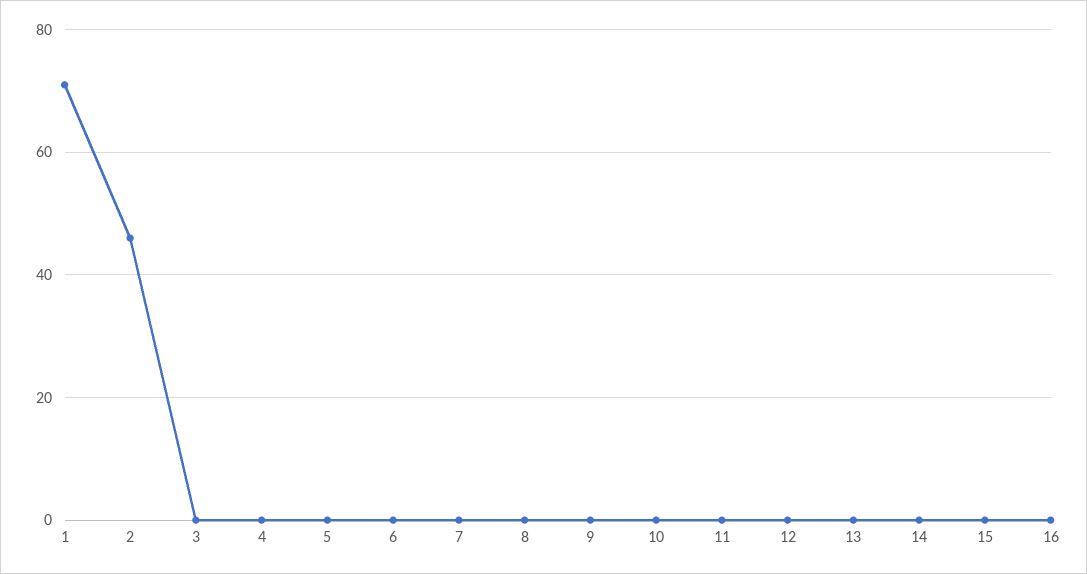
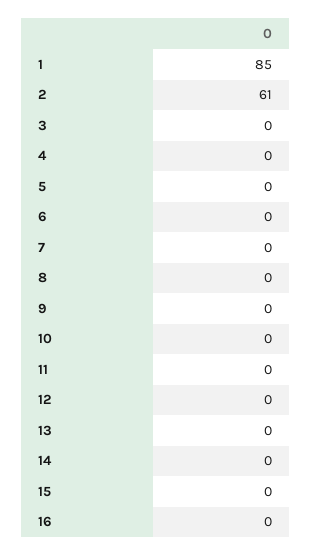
1: 70 -> 85
2: 45 -> 61

